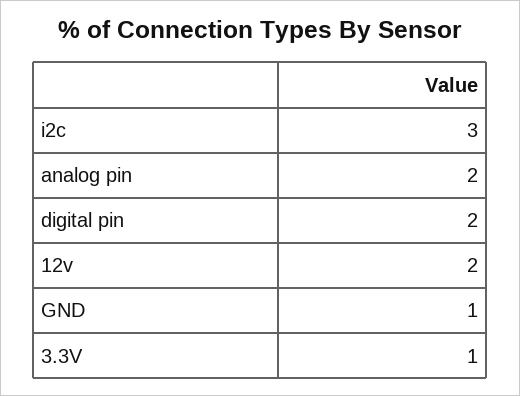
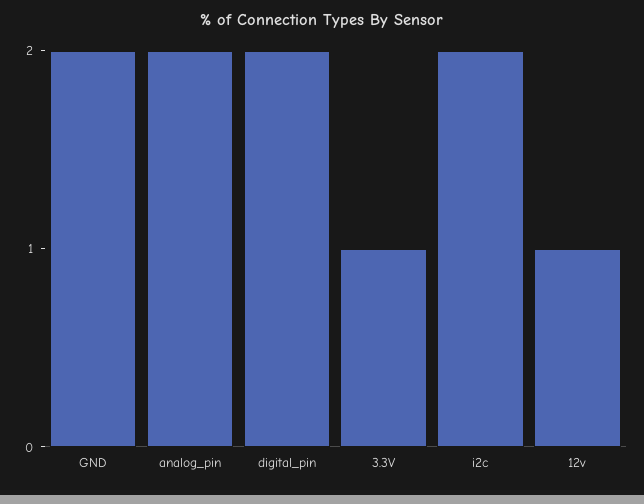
i2c: 3 -> 2
12v: 2 -> 1
GND: 1 -> 2

